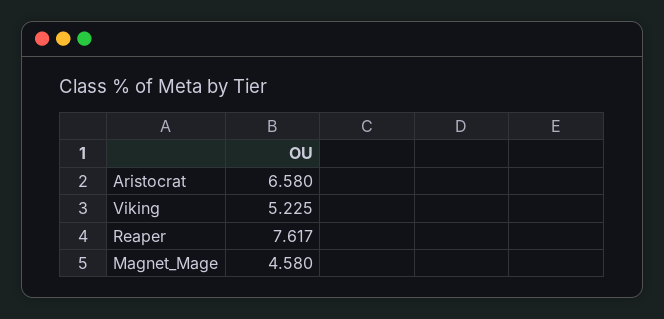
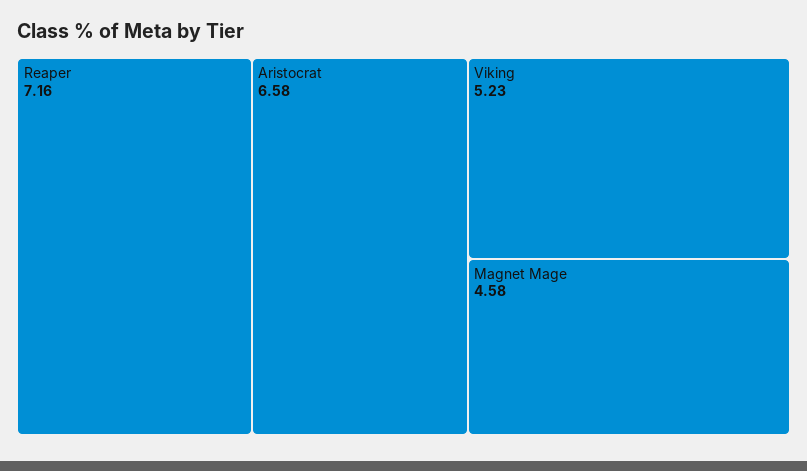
Reaper: 7.617 -> 7.16

